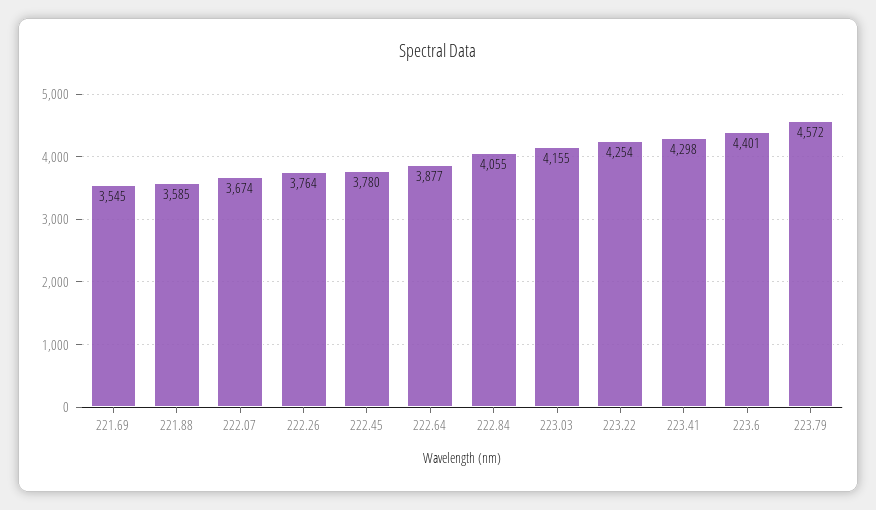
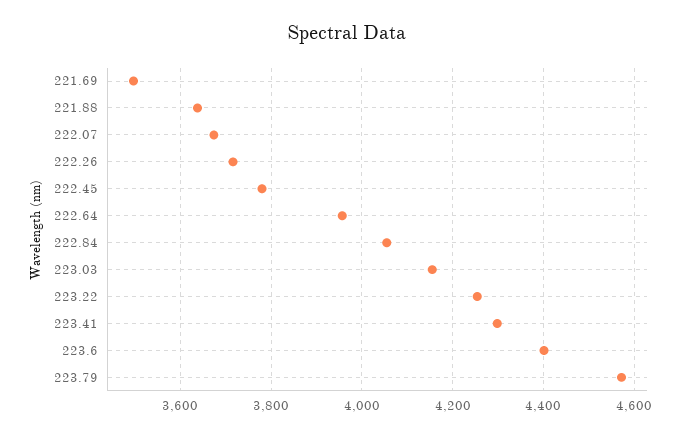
221.69: 3545 -> 3500
221.88: 3585 -> 3640
222.26: 3764 -> 3720
222.64: 3877 -> 3960

